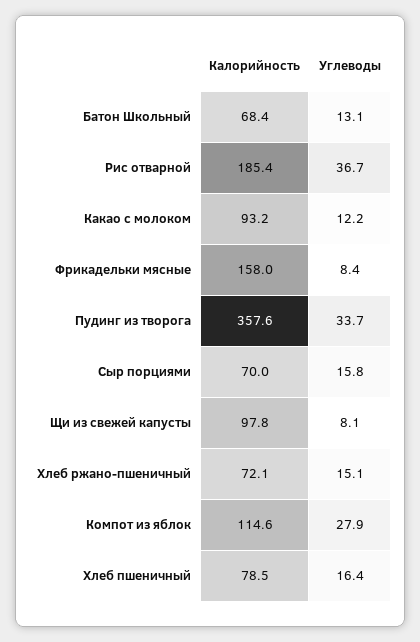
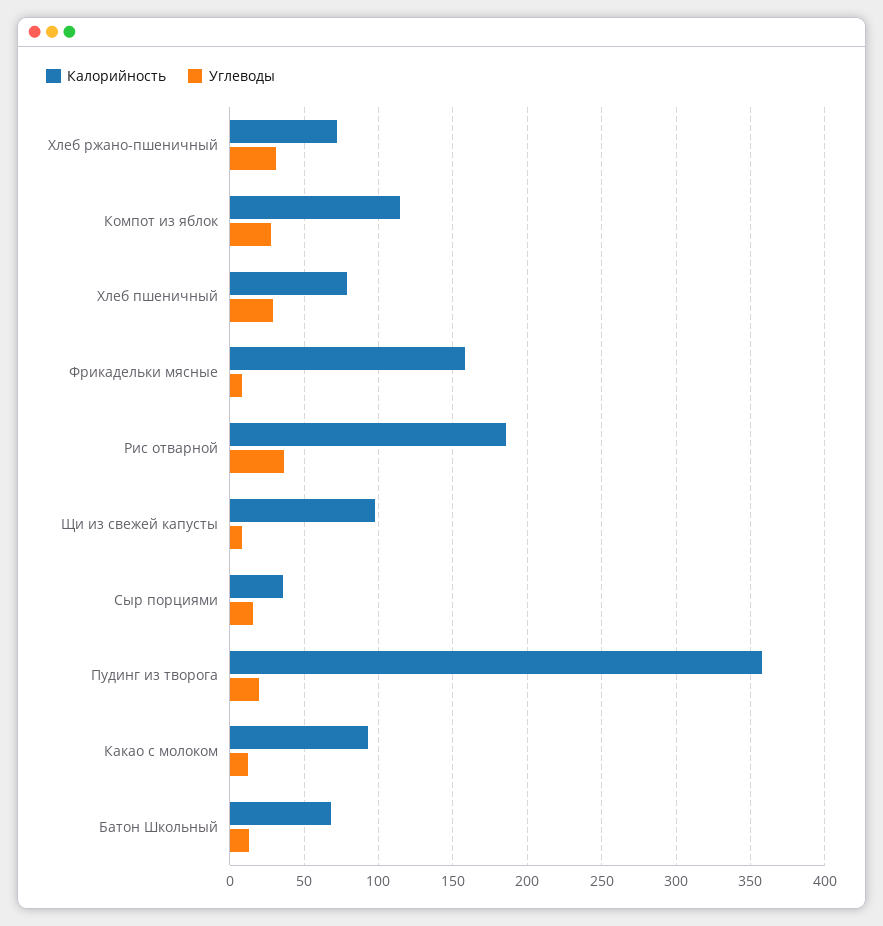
Углеводы, Пудинг из творога: 33.7 -> 20
Калорийность, Сыр порциями: 70 -> 35
Углеводы, Хлеб ржано-пшеничный: 15.1 -> 30
Углеводы, Хлеб пшеничный: 16.4 -> 30

